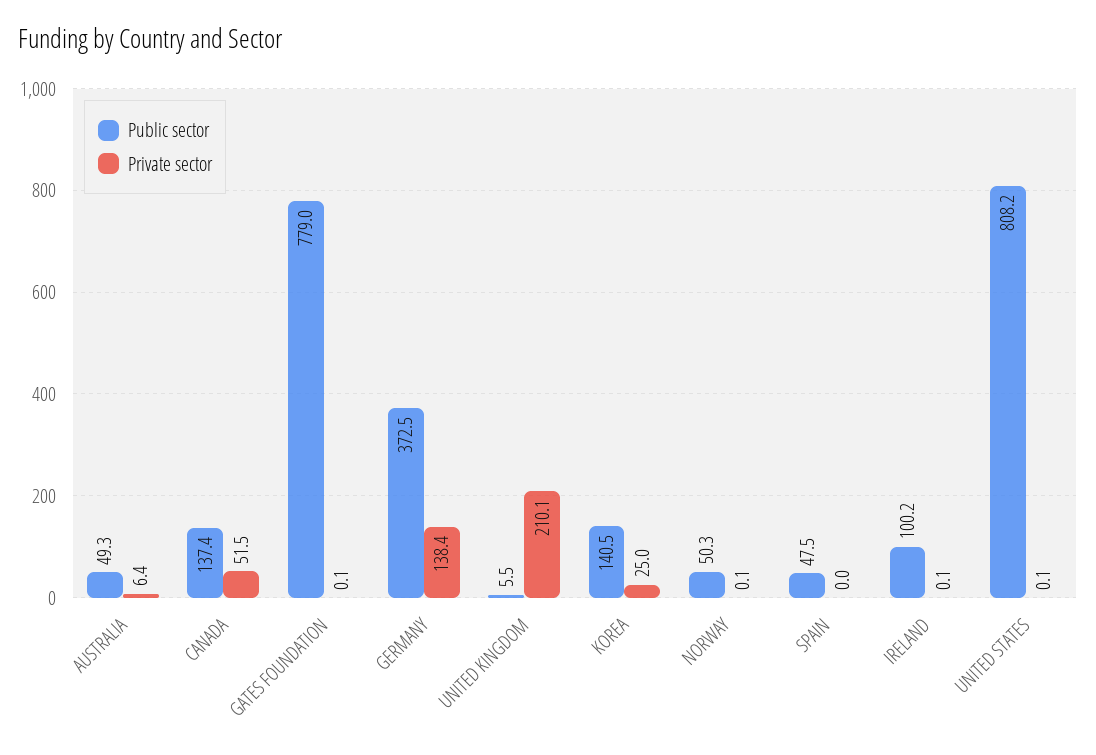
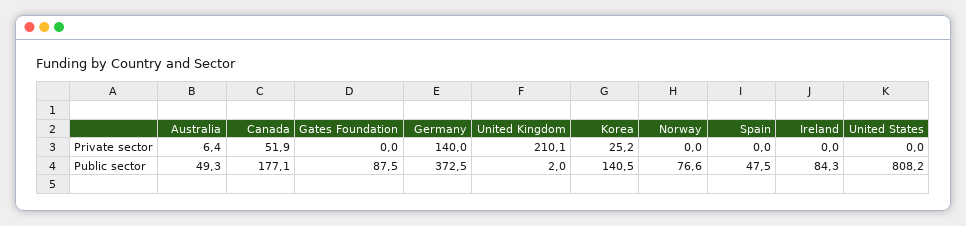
Public sector, CANADA: 137.4 -> 177.1
Private sector, CANADA: 51.5 -> 51.9
Public sector, GATES FOUNDATION: 779 -> 87.5
Private sector, GATES FOUNDATION: 0.1 -> 0
Private sector, GERMANY: 138.4 -> 140
Public sector, UNITED KINGDOM: 5.5 -> 2
Private sector, KOREA: 25 -> 25.2
Public sector, NORWAY: 50.3 -> 76.6
Private sector, NORWAY: 0.1 -> 0
Public sector, IRELAND: 100.2 -> 84.3
Private sector, IRELAND: 0.1 -> 0
Private sector, UNITED STATES: 0.1 -> 0

